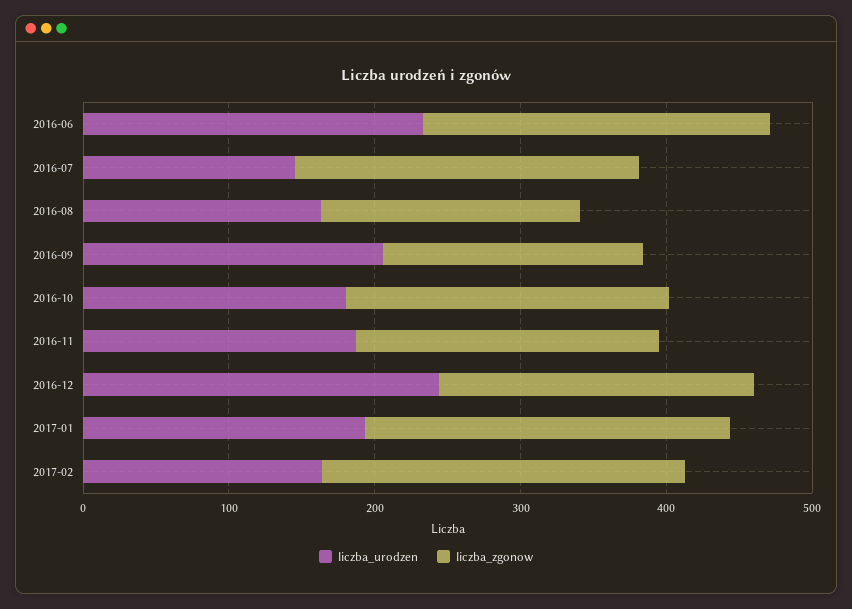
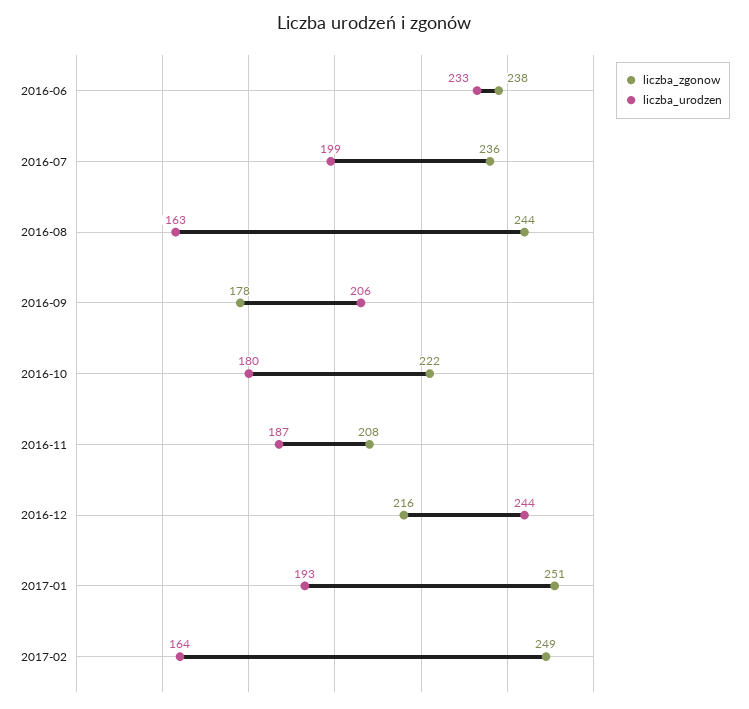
liczba_urodzen, 2016-07: 140 -> 199
liczba_zgonow, 2016-08: 180 -> 244

